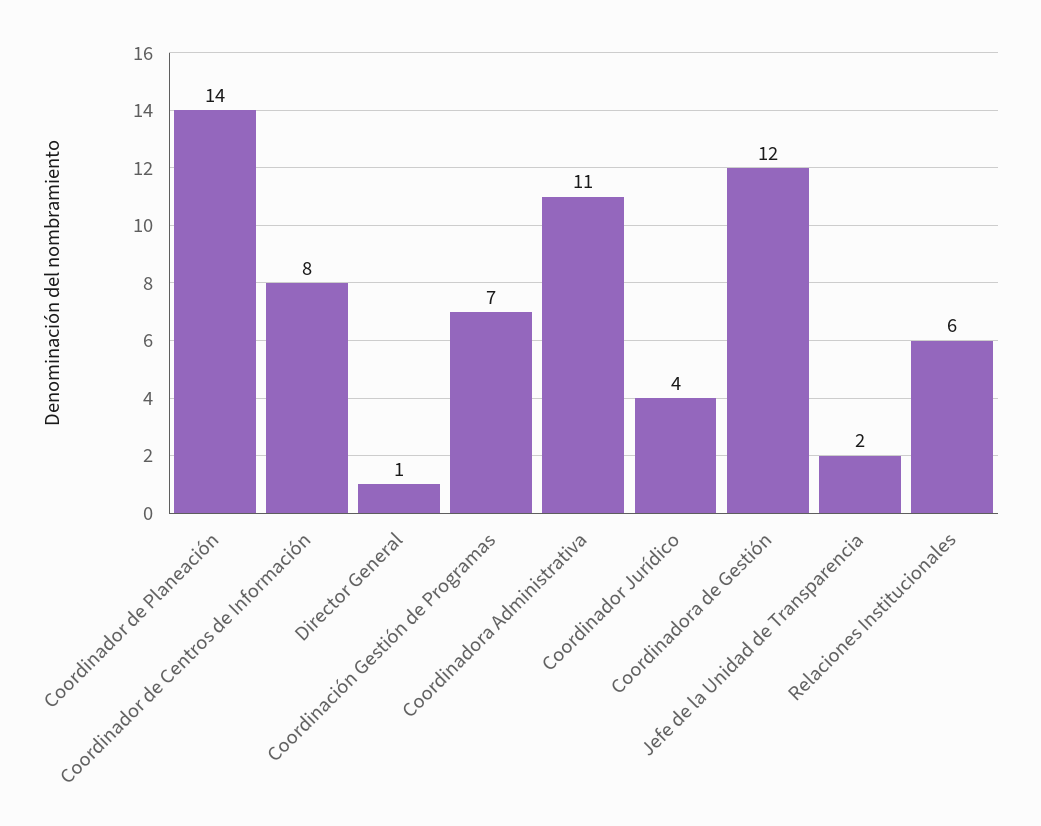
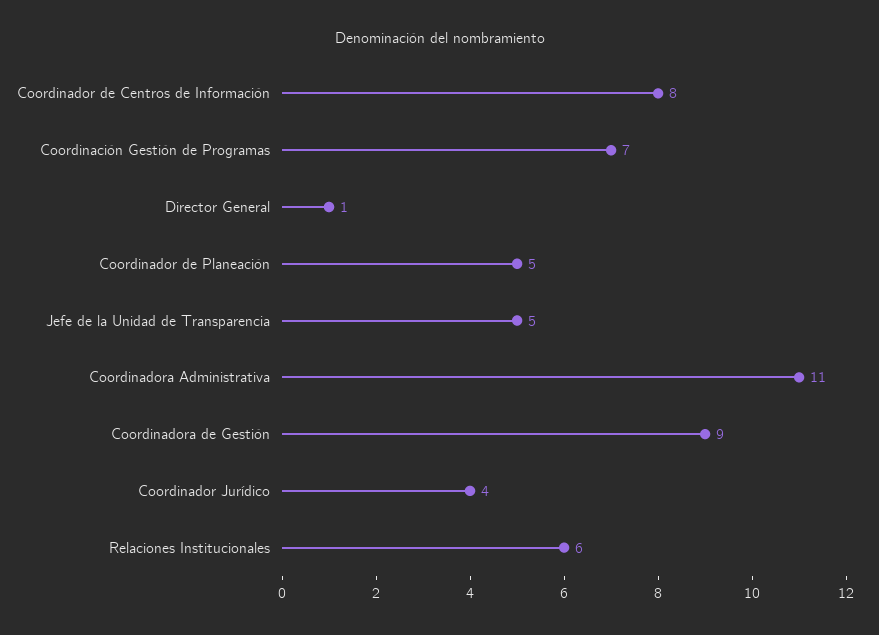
Coordinador de Planeación: 14 -> 5
Coordinadora de Gestión: 12 -> 9
Jefe de la Unidad de Transparencia: 2 -> 5

